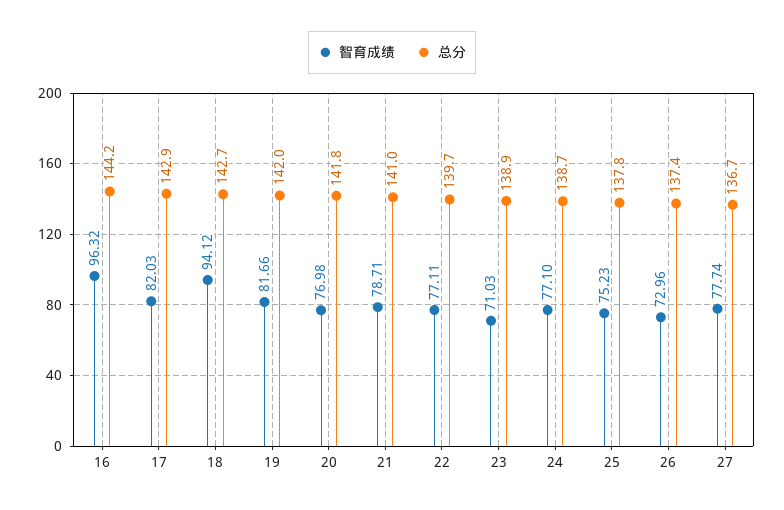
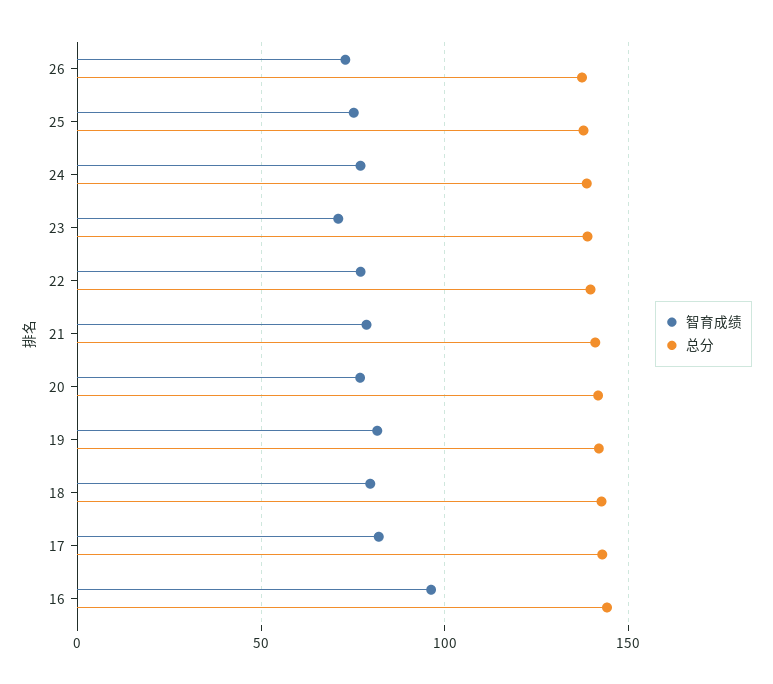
智育成绩, 18: 94.12 -> 80
智育成绩, 27: 77.74 -> none
总分, 27: 136.7 -> none

